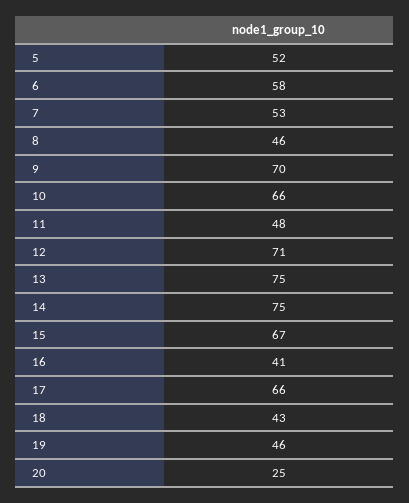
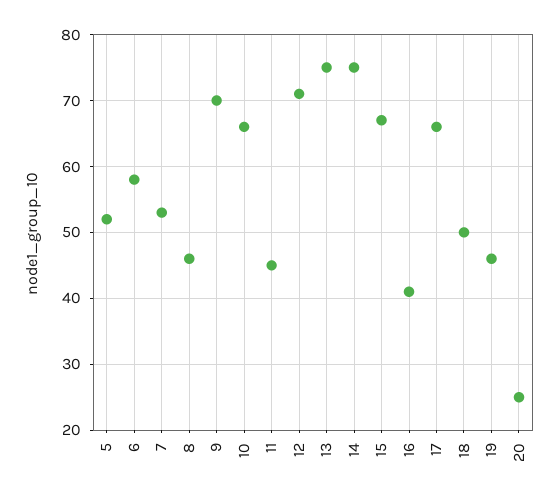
11: 48 -> 45
18: 43 -> 50

